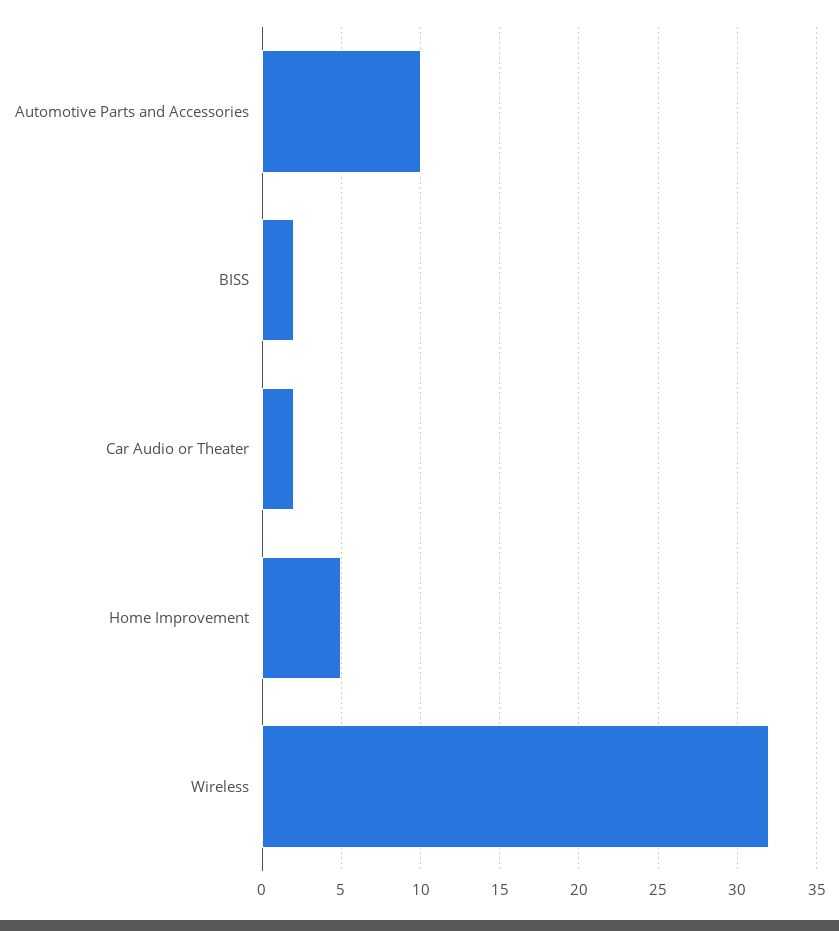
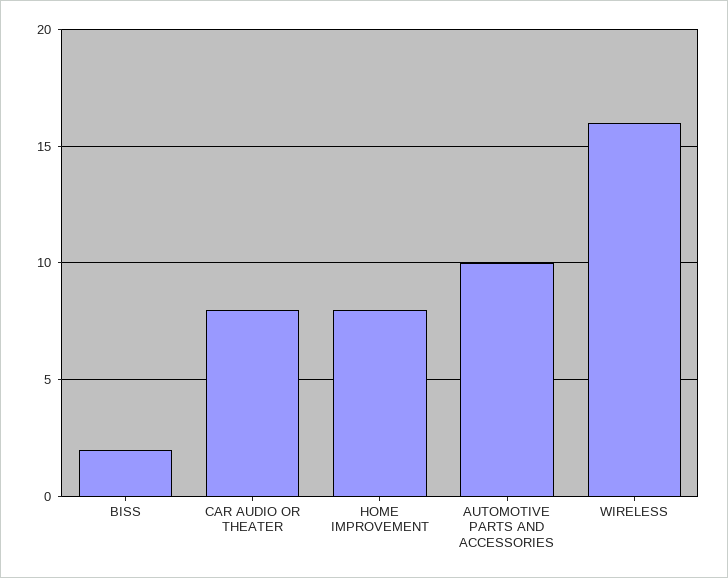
Car Audio or Theater: 2 -> 8
Home Improvement: 5 -> 8
Wireless: 32 -> 16

